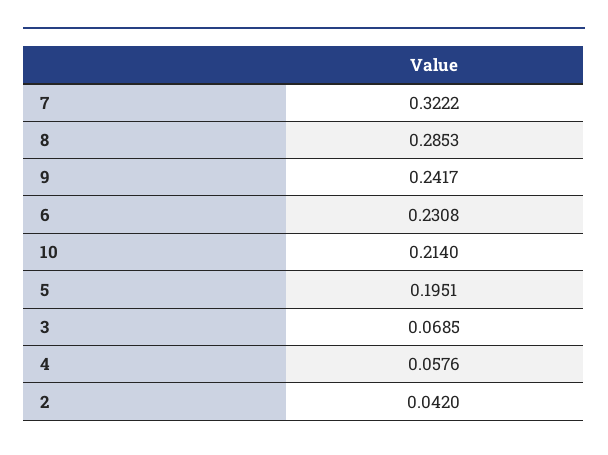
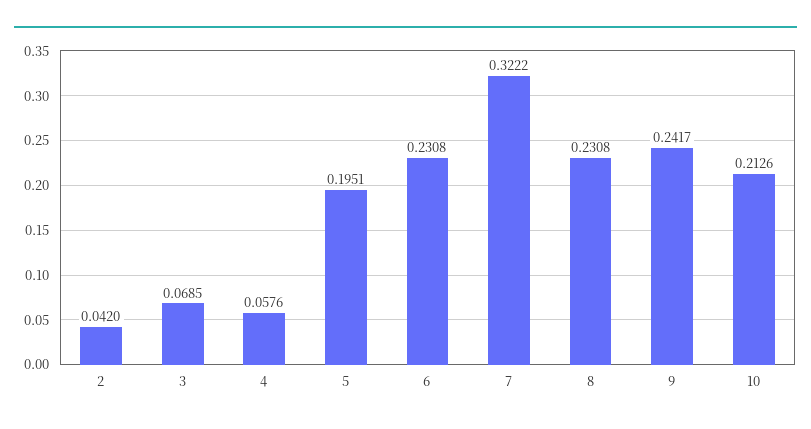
8: 0.2853 -> 0.2308
10: 0.214 -> 0.2126

